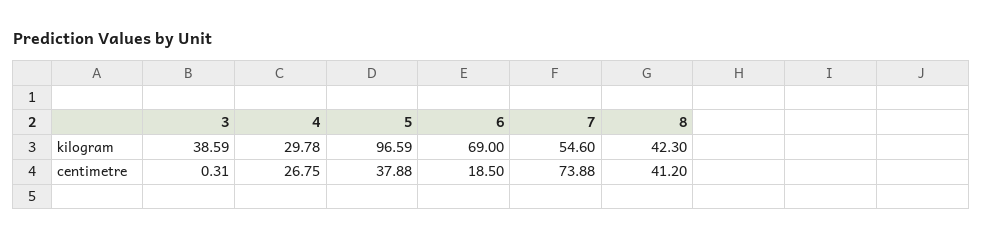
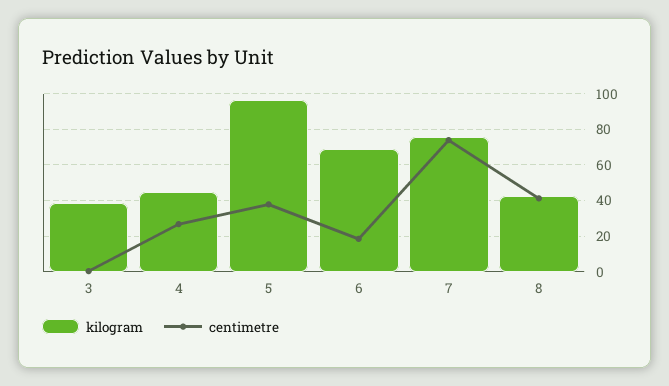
kilogram, 4: 29.78 -> 45
kilogram, 7: 54.6 -> 75

